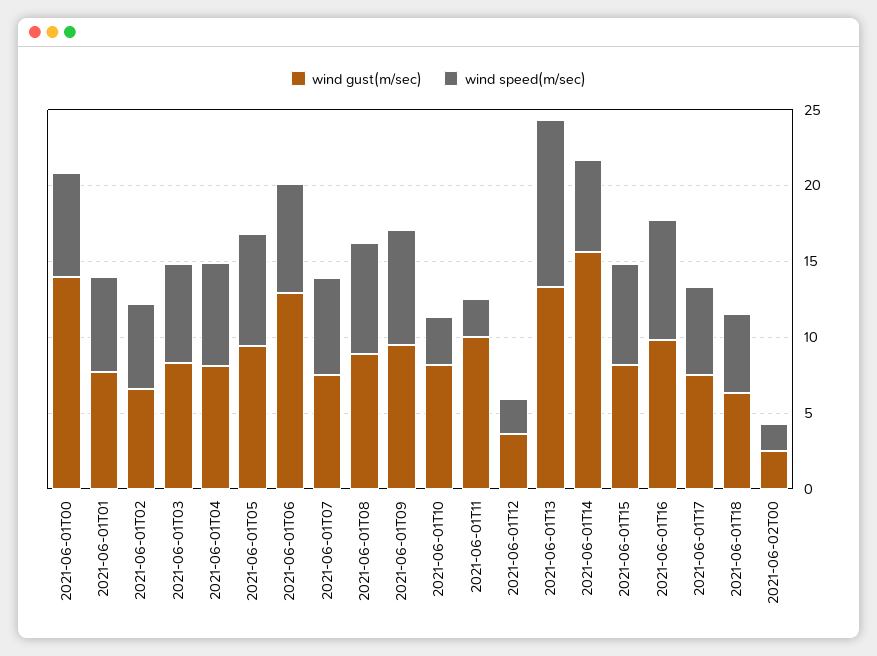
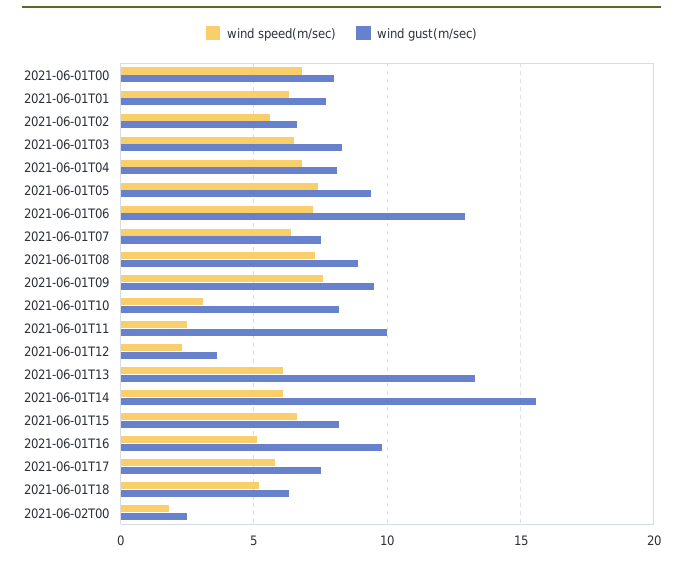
wind gust(m/sec), 2021-06-01T00: 14 -> 8
wind speed(m/sec), 2021-06-01T13: 11 -> 6
wind speed(m/sec), 2021-06-01T16: 8 -> 5

